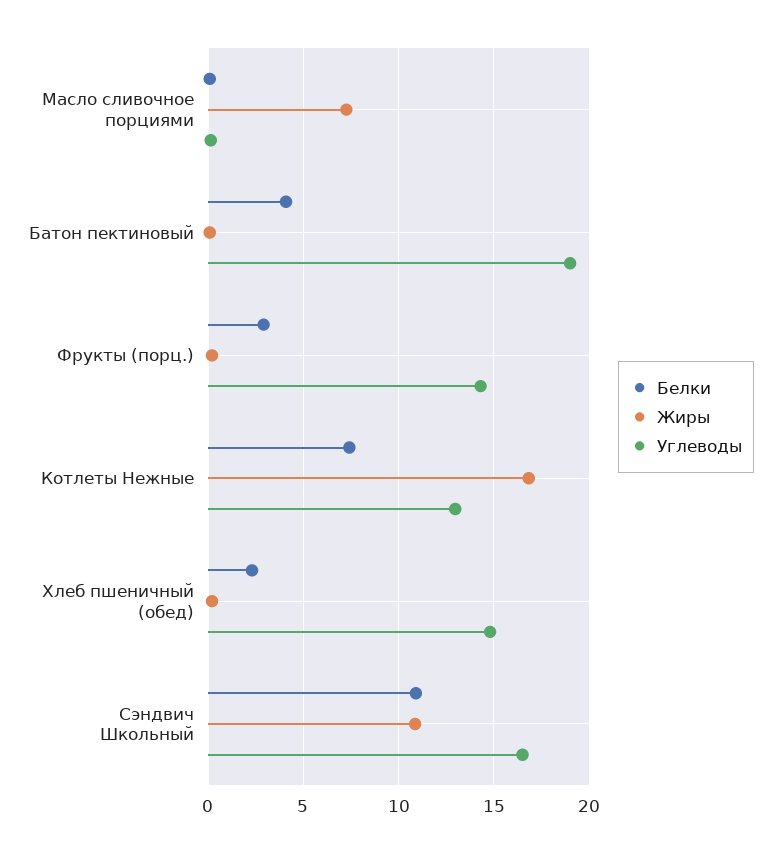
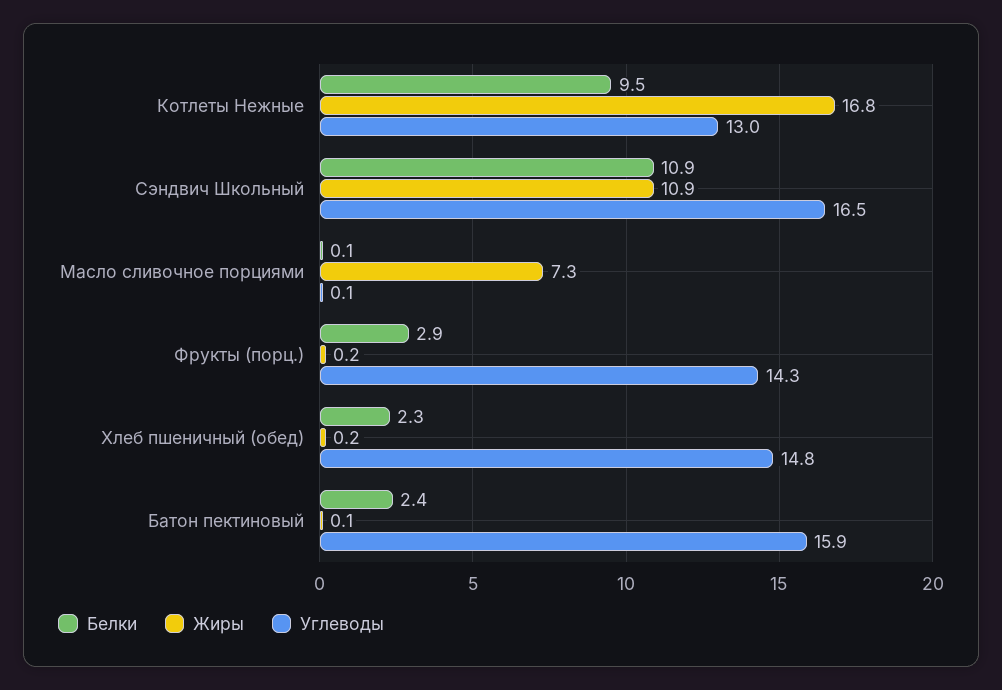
Белки, Батон пектиновый: 4 -> 2.4
Углеводы, Батон пектиновый: 19 -> 15.9
Белки, Котлеты Нежные: 7.5 -> 9.5

